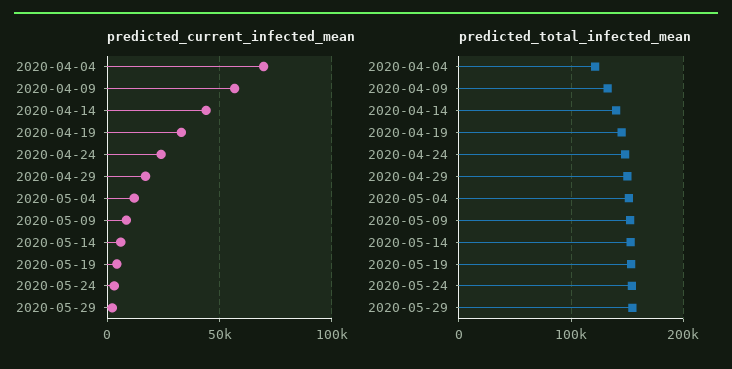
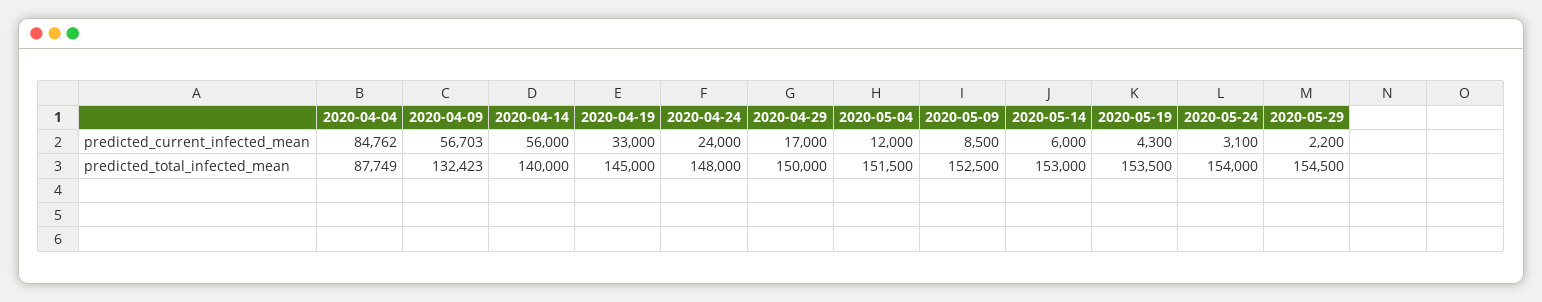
predicted_current_infected_mean, 2020-04-04: 70000 -> 84762
predicted_current_infected_mean, 2020-04-14: 45000 -> 56000
predicted_total_infected_mean, 2020-04-04: 120000 -> 87749

